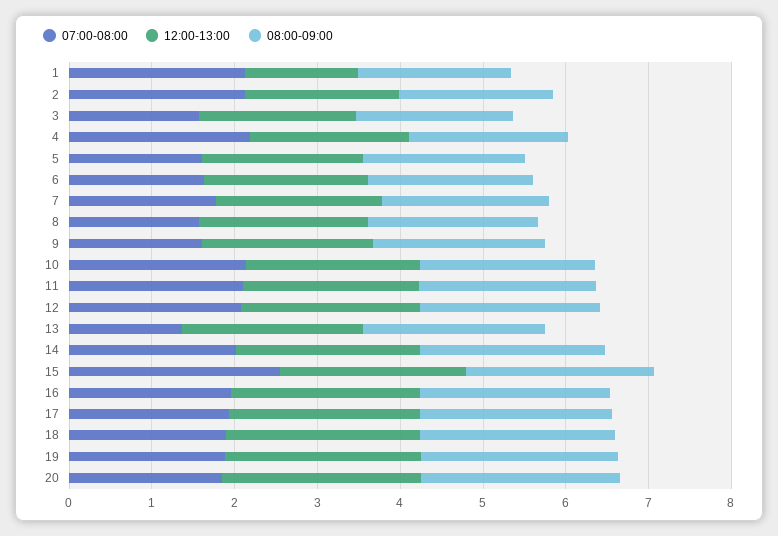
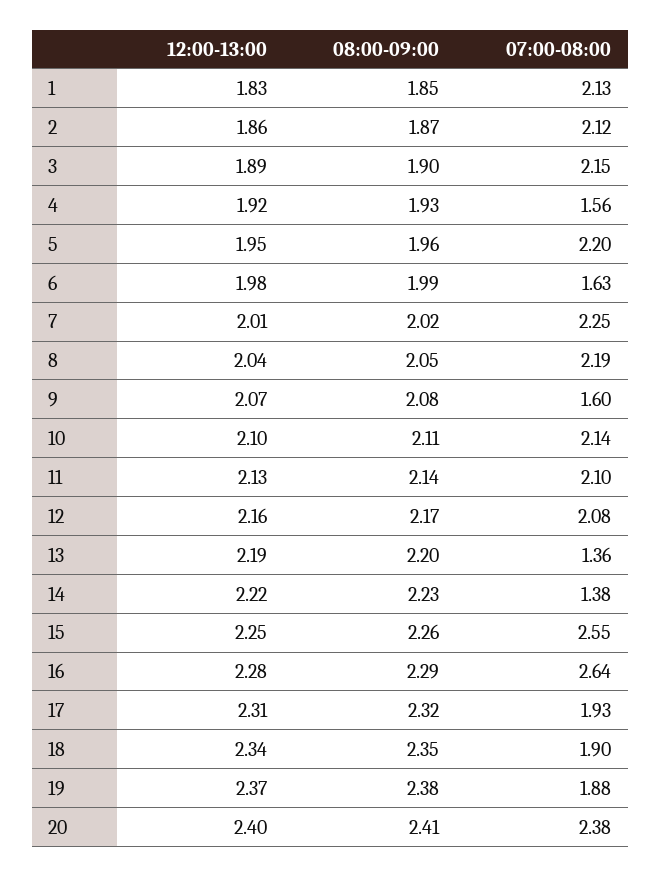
12:00-13:00, 1: 1.4 -> 1.83
07:00-08:00, 3: 1.6 -> 2.15
07:00-08:00, 4: 2.2 -> 1.56
07:00-08:00, 5: 1.6 -> 2.2
07:00-08:00, 7: 1.8 -> 2.25
07:00-08:00, 8: 1.6 -> 2.19
07:00-08:00, 14: 2 -> 1.38
07:00-08:00, 16: 2 -> 2.64
07:00-08:00, 20: 1.8 -> 2.38

